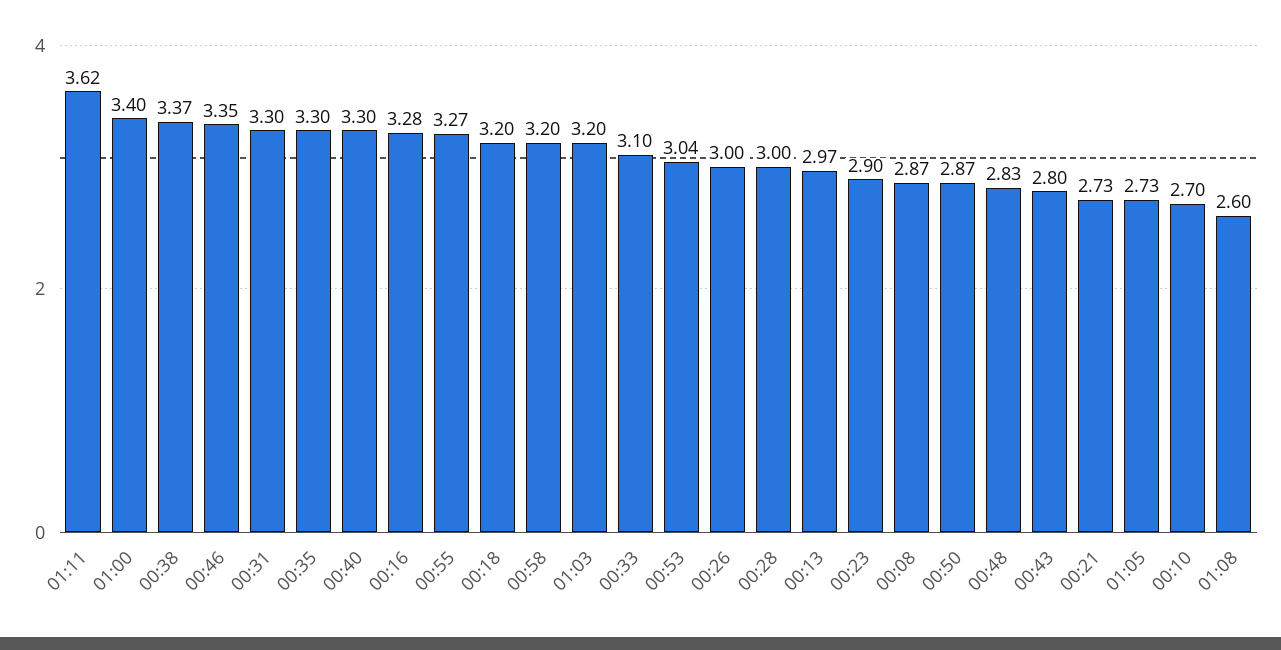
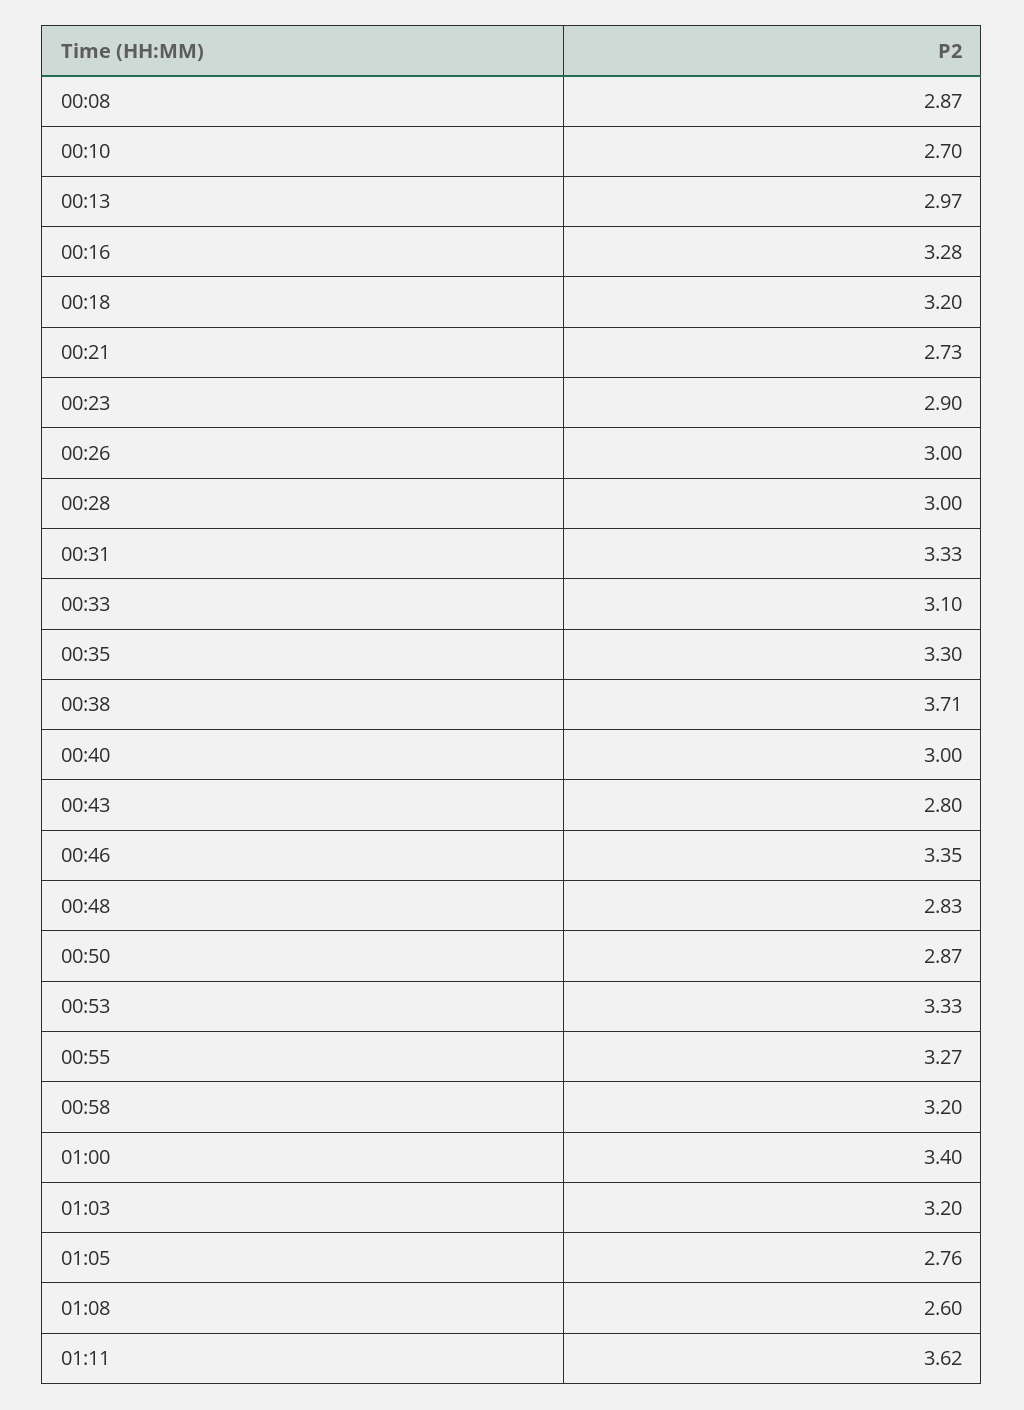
00:38: 3.37 -> 3.71
00:31: 3.3 -> 3.33
00:40: 3.3 -> 3
00:53: 3.04 -> 3.33
01:05: 2.73 -> 2.76

